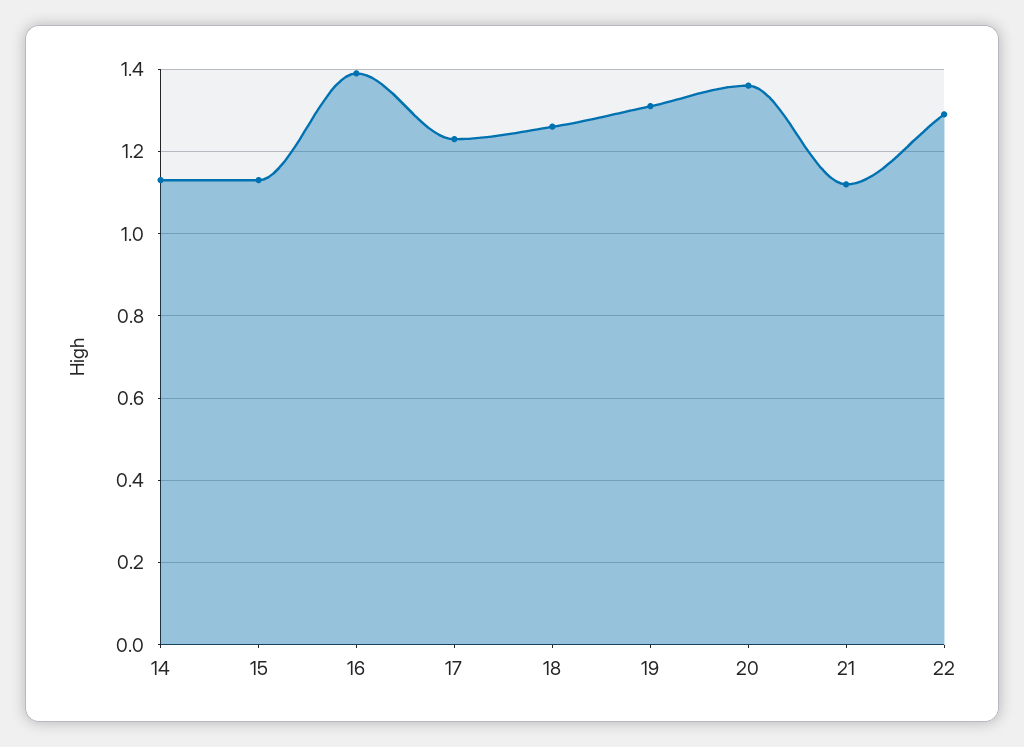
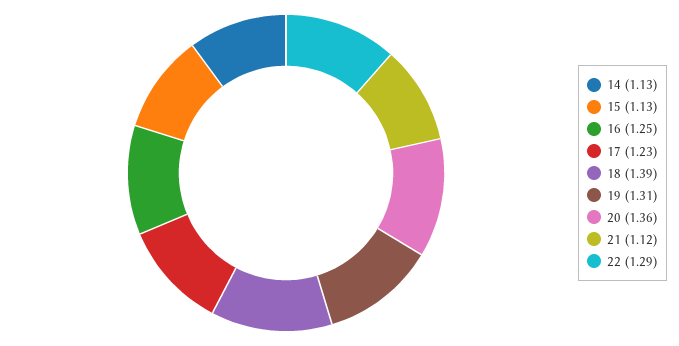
16: 1.4 -> 1.25
18: 1.25 -> 1.39

